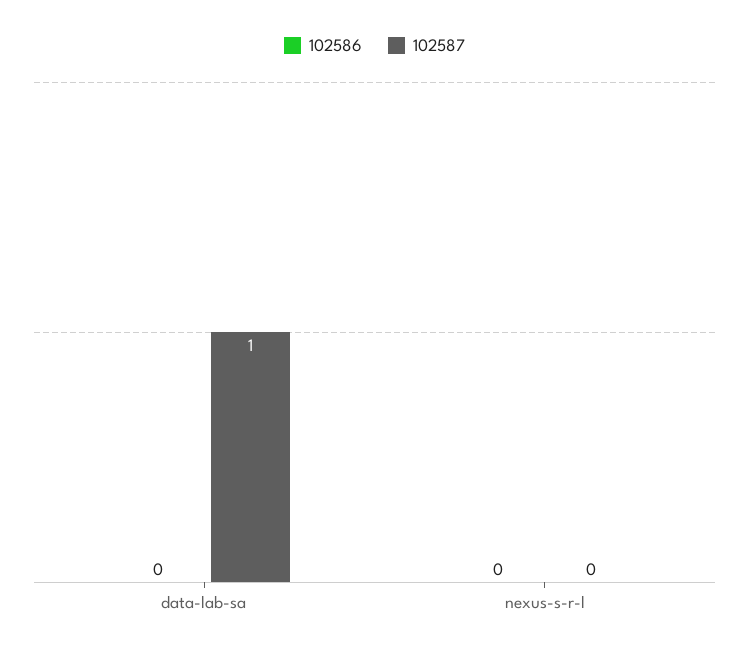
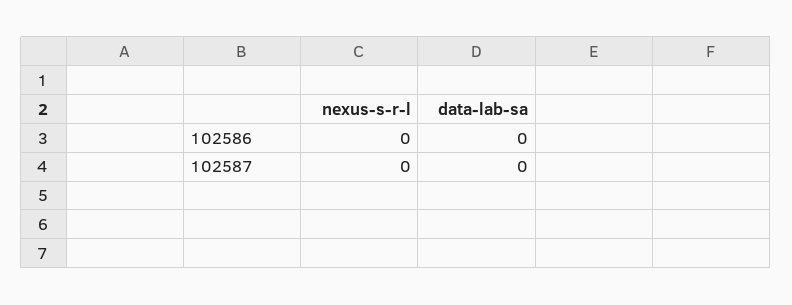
102587, data-lab-sa: 1 -> 0

